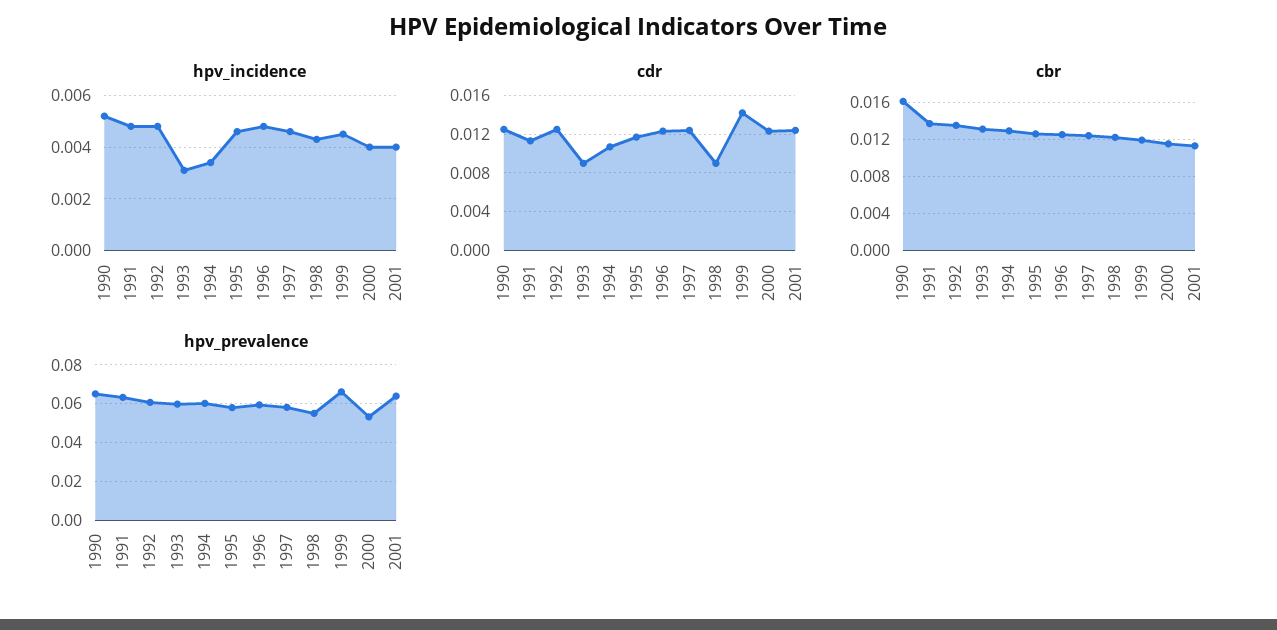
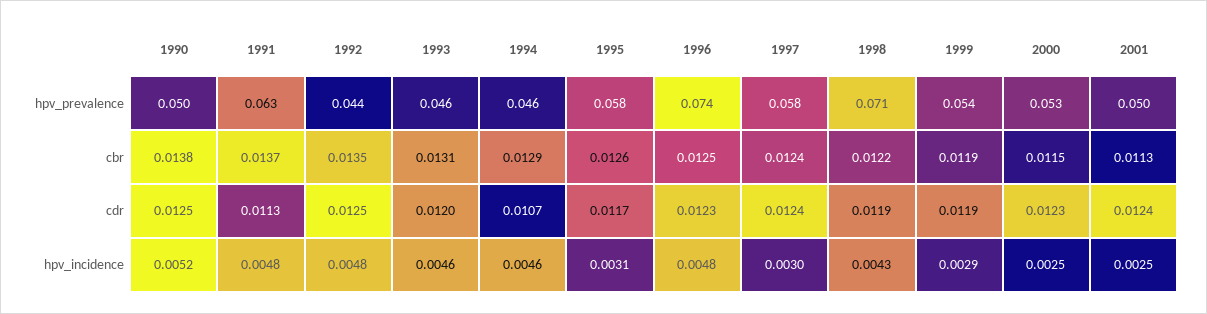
hpv_incidence, 1993: 0.003 -> 0.0046
hpv_incidence, 1994: 0.0035 -> 0.0046
hpv_incidence, 1995: 0.0045 -> 0.0031
hpv_incidence, 1997: 0.0045 -> 0.003
hpv_incidence, 1999: 0.0045 -> 0.0029
hpv_incidence, 2000: 0.004 -> 0.0025
hpv_incidence, 2001: 0.004 -> 0.0025
cdr, 1993: 0.009 -> 0.012
cdr, 1998: 0.009 -> 0.0119
cdr, 1999: 0.014 -> 0.0119
cbr, 1990: 0.016 -> 0.0138
hpv_prevalence, 1990: 0.065 -> 0.05
hpv_prevalence, 1992: 0.06 -> 0.044
hpv_prevalence, 1993: 0.06 -> 0.046
hpv_prevalence, 1994: 0.06 -> 0.046
hpv_prevalence, 1996: 0.06 -> 0.074
hpv_prevalence, 1998: 0.055 -> 0.071
hpv_prevalence, 1999: 0.065 -> 0.054
hpv_prevalence, 2001: 0.065 -> 0.05

